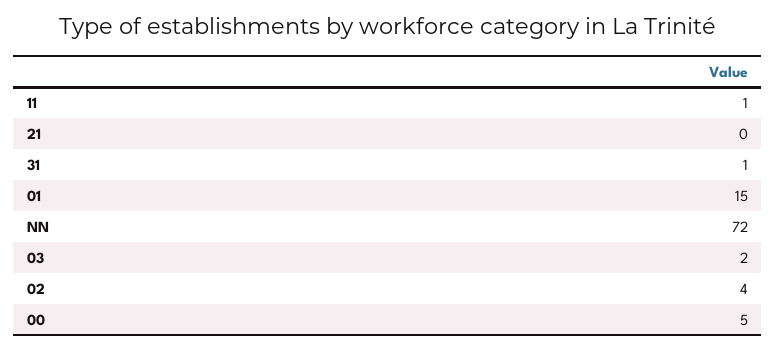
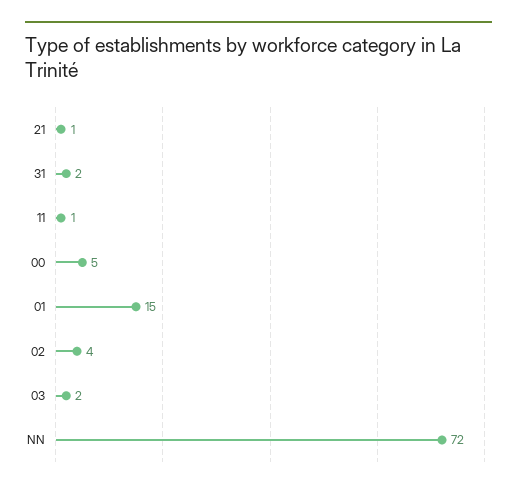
21: 0 -> 1
31: 1 -> 2

